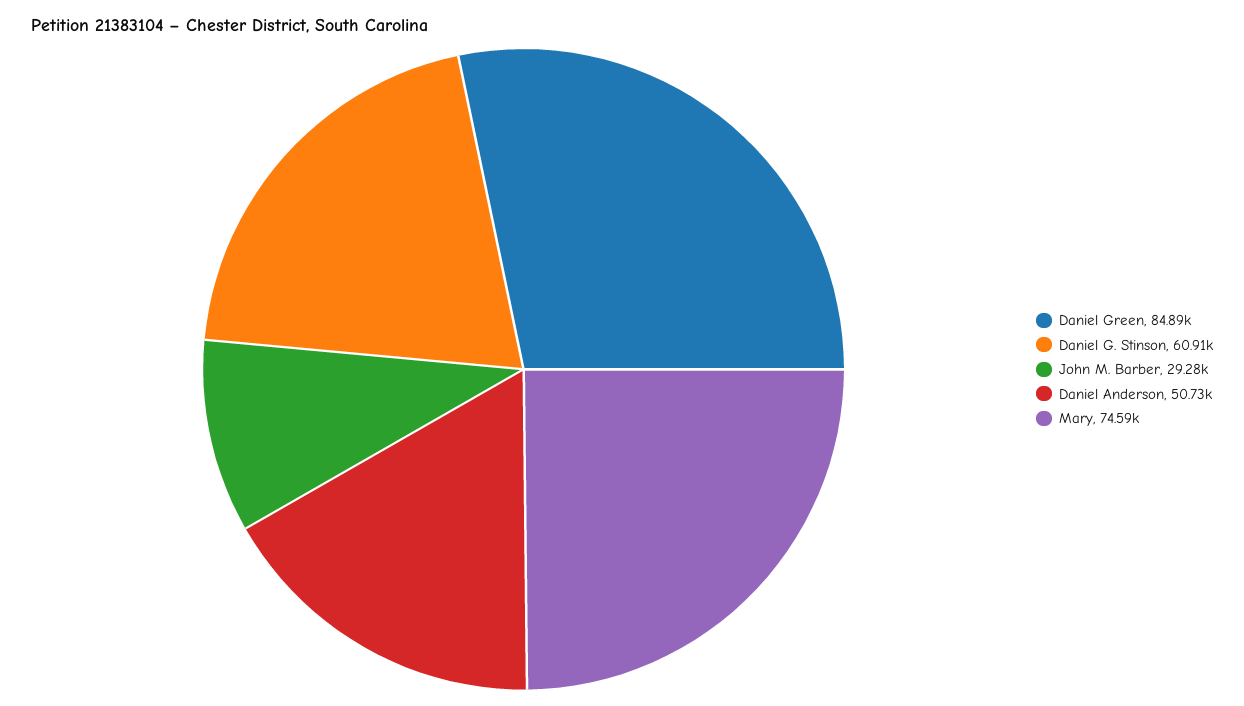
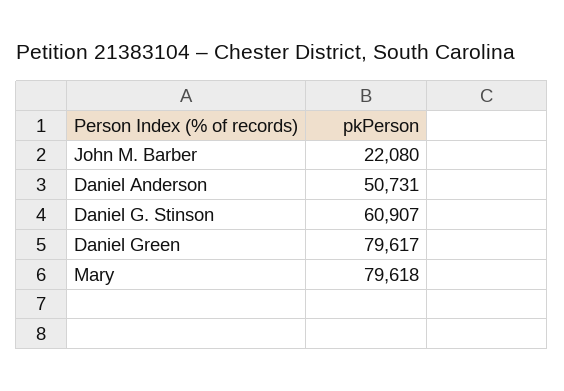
Daniel Green: 84890 -> 79617
John M. Barber: 29280 -> 22080
Mary: 74590 -> 79618

